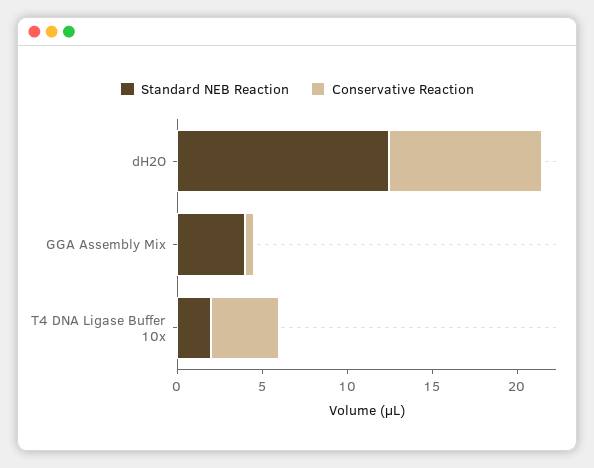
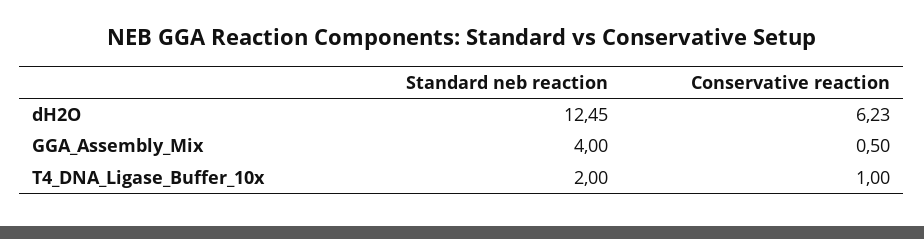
Conservative Reaction, dH2O: 9 -> 6.23
Conservative Reaction, T4 DNA Ligase Buffer 10x: 4 -> 1

